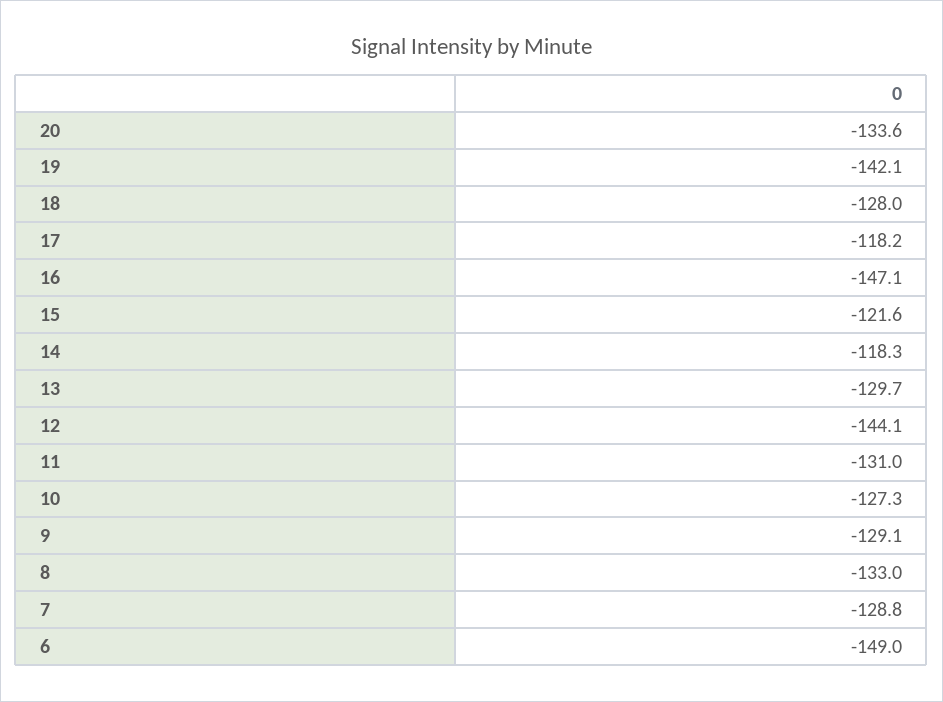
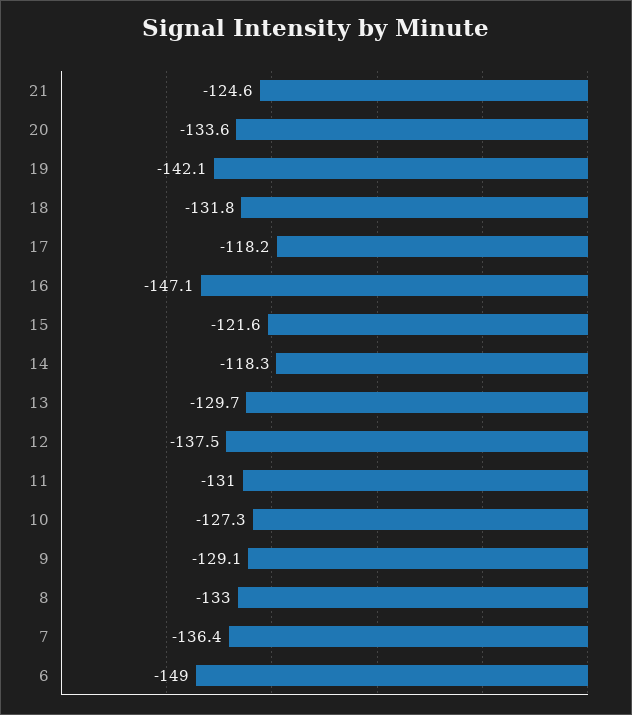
18: -128 -> -131.8
12: -144.1 -> -137.5
7: -128.8 -> -136.4
21: none -> -124.6

